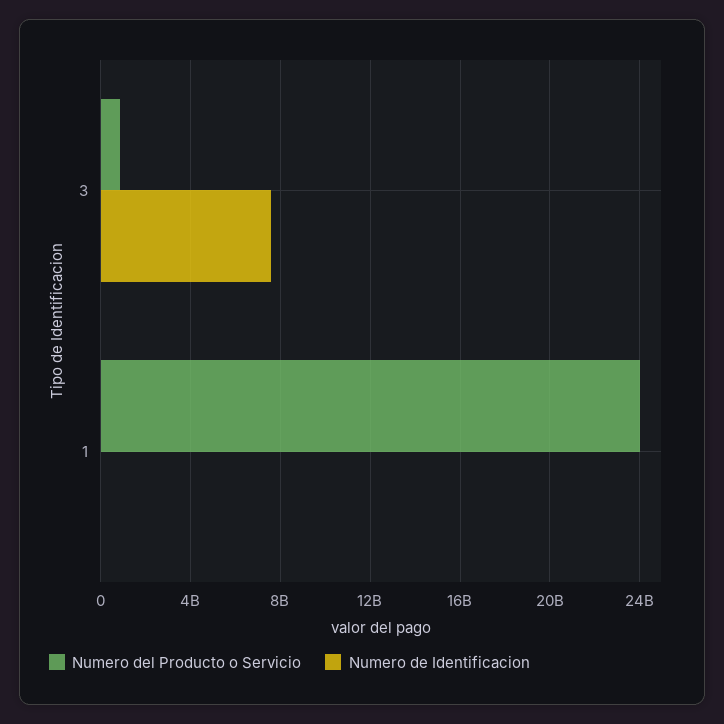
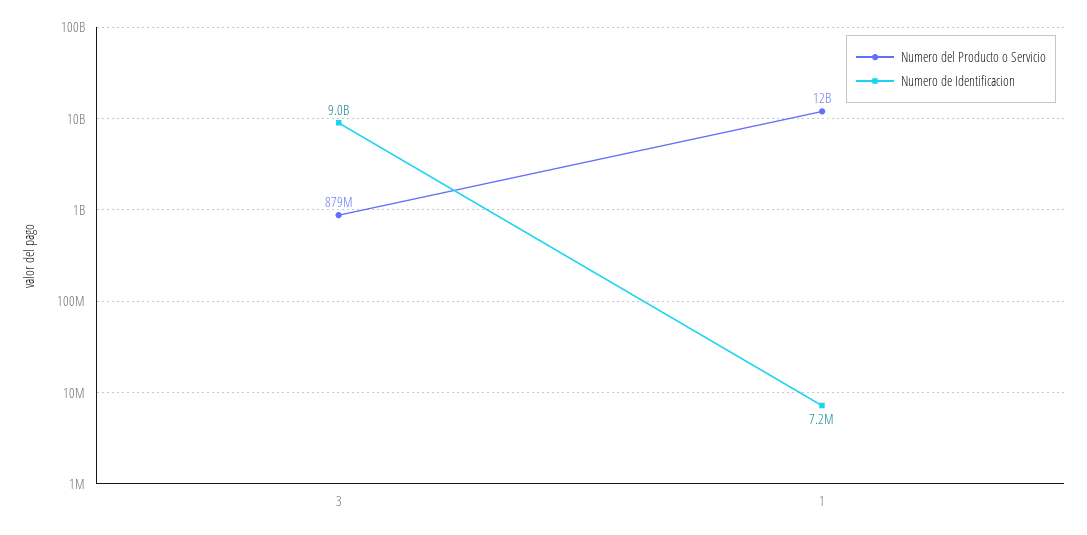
Numero de Identificacion, 3: 7500000000 -> 9000000000
Numero del Producto o Servicio, 1: 24000000000 -> 12000000000

